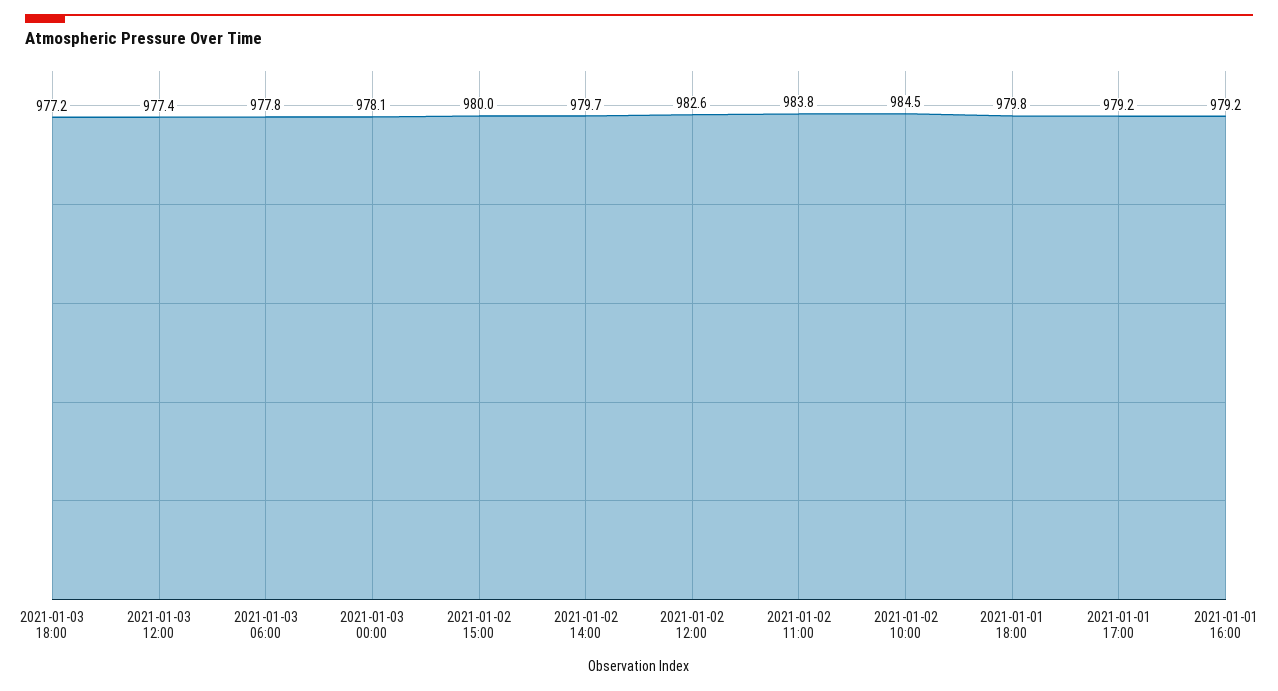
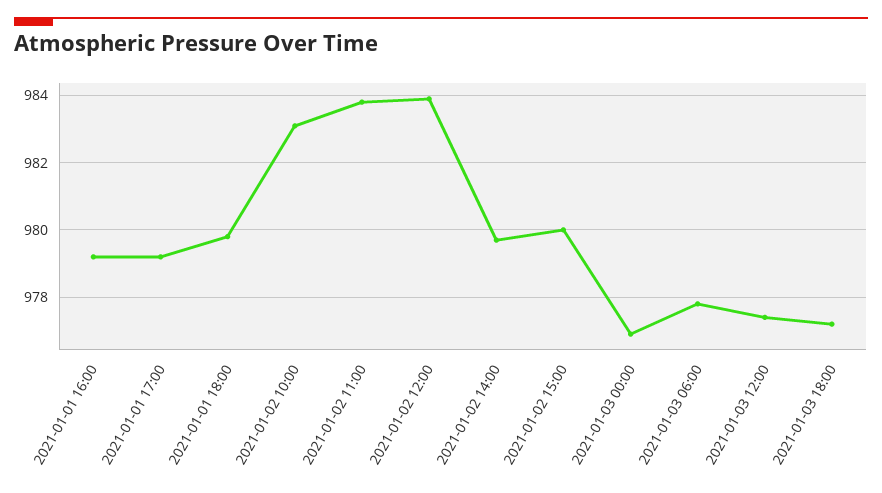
2021-01-03 00:00: 978.1 -> 977
2021-01-02 12:00: 982.6 -> 984
2021-01-02 10:00: 984.5 -> 983

